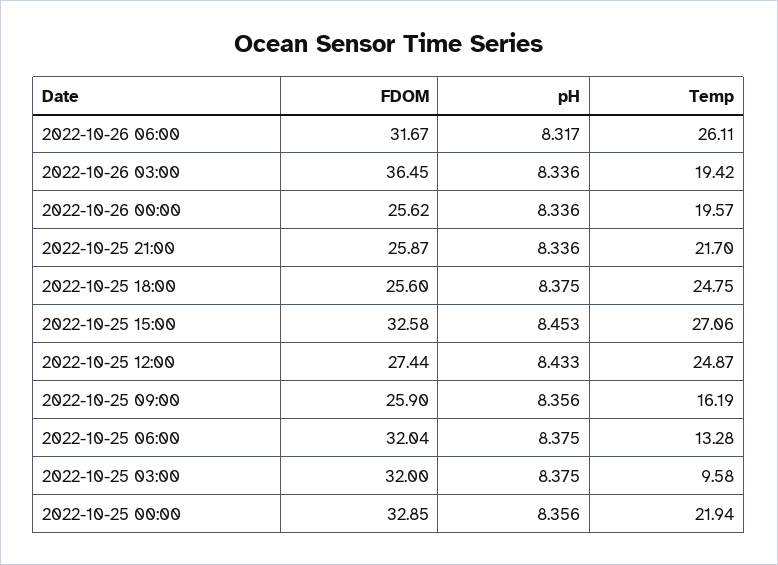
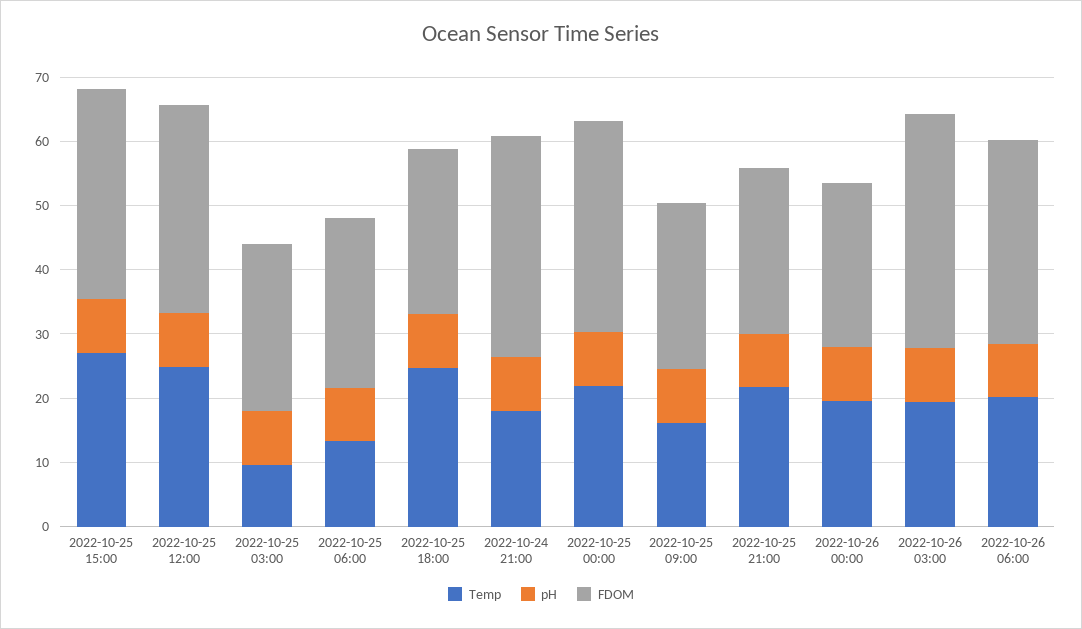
Temp, 2022-10-26 06:00: 26.11 -> 20
FDOM, 2022-10-25 12:00: 27.44 -> 32
FDOM, 2022-10-25 06:00: 32.04 -> 26
FDOM, 2022-10-25 03:00: 32 -> 26
Temp, 2022-10-24 21:00: none -> 18
pH, 2022-10-24 21:00: none -> 8
FDOM, 2022-10-24 21:00: none -> 34

